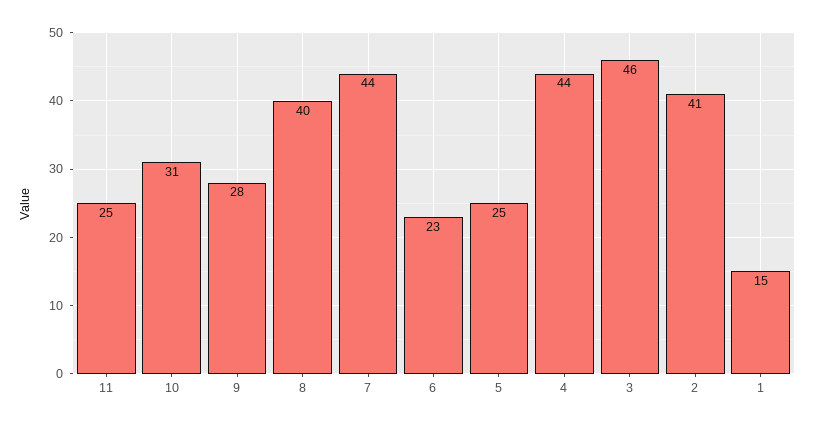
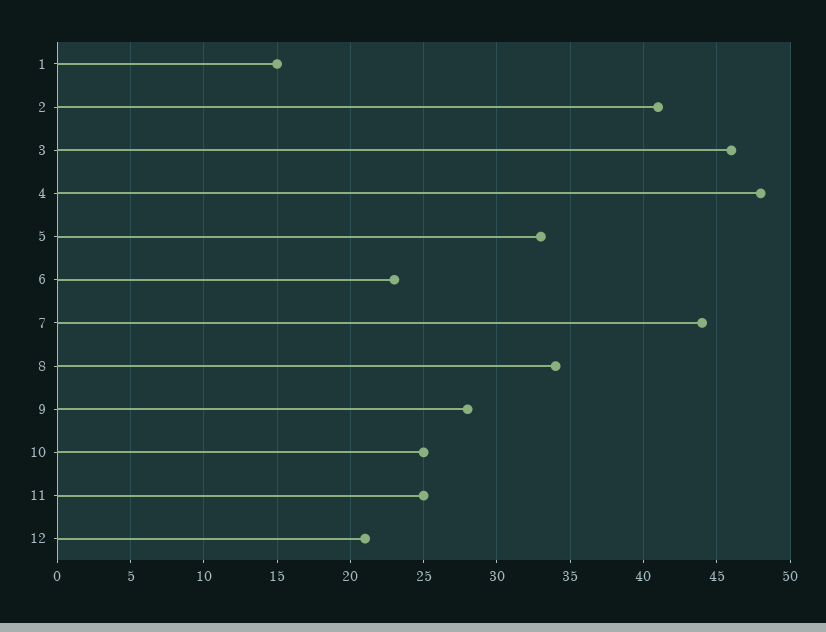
10: 31 -> 25
8: 40 -> 34
5: 25 -> 33
4: 44 -> 48
12: none -> 21

